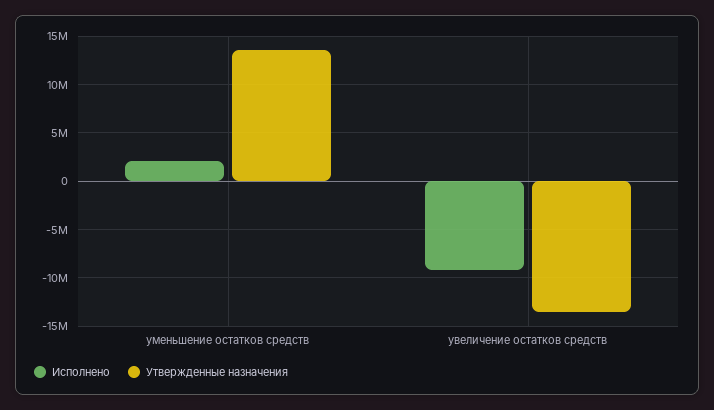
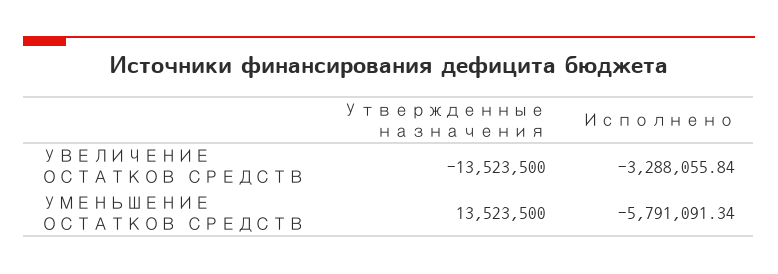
Исполнено, уменьшение остатков средств: 2000000 -> -5791091.34
Исполнено, увеличение остатков средств: -9000000 -> -3288055.84

